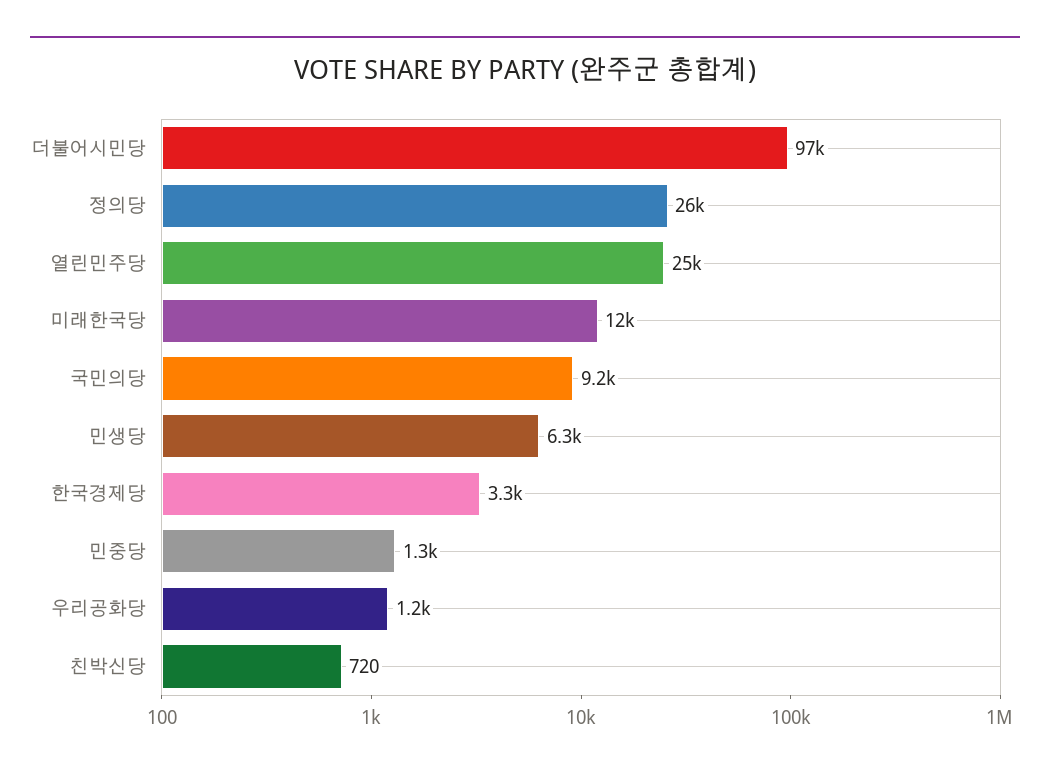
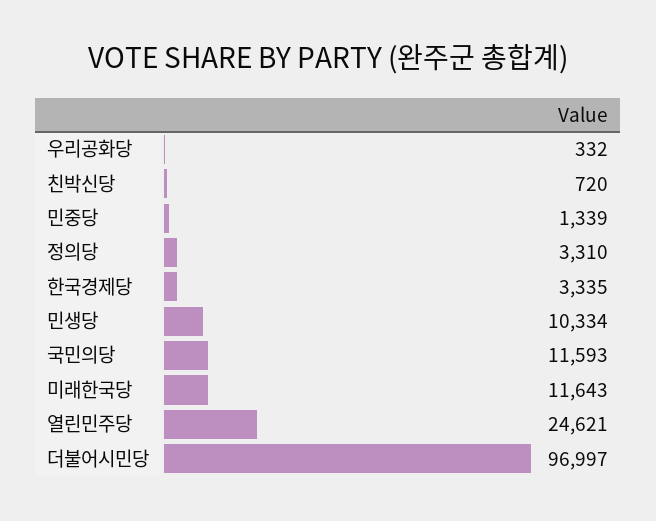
정의당: 26000 -> 3310
국민의당: 9200 -> 11593
민생당: 6300 -> 10334
우리공화당: 1200 -> 332

